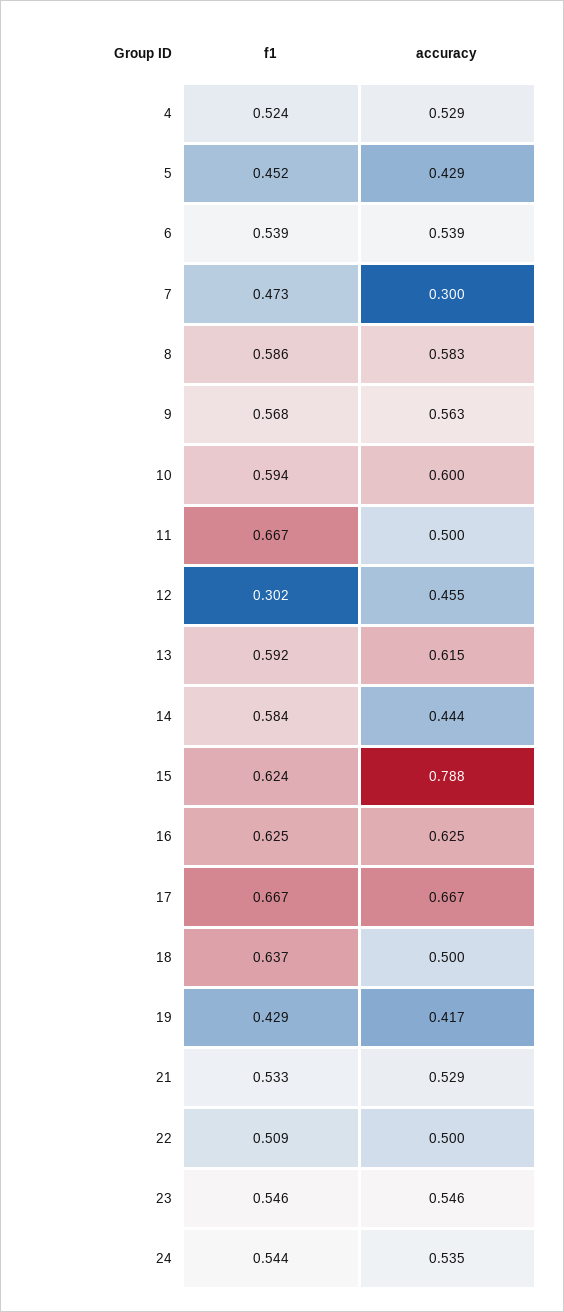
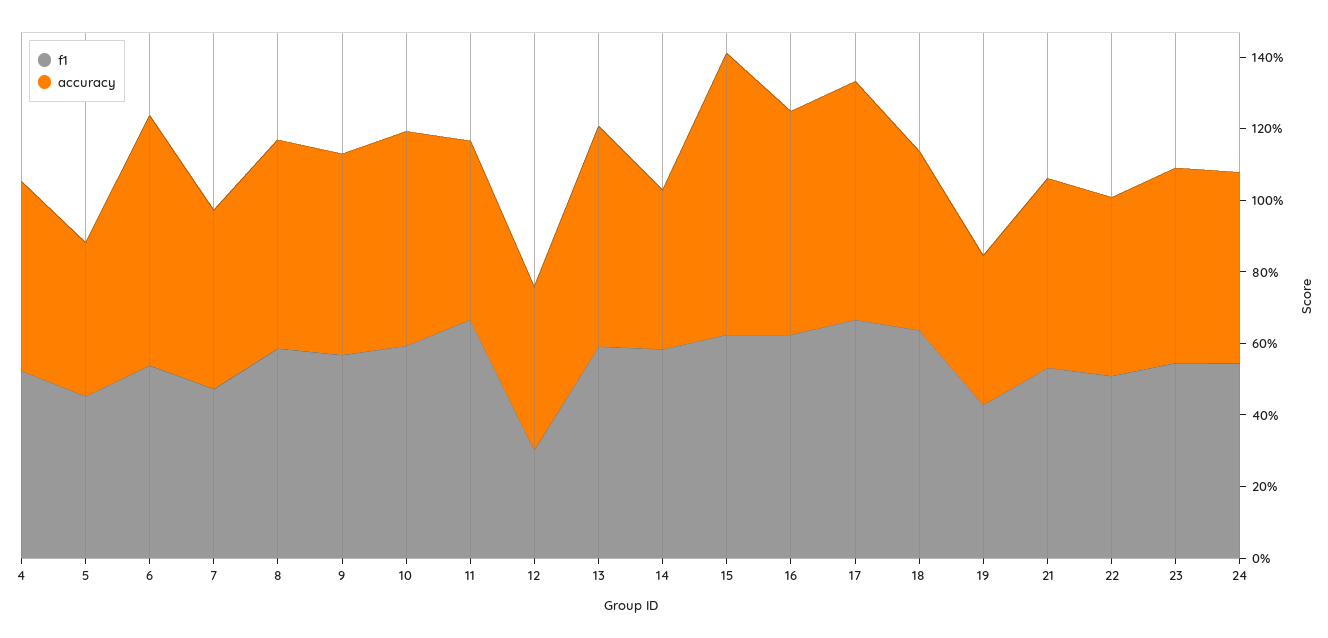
accuracy, 6: 0.539 -> 0.7
accuracy, 7: 0.3 -> 0.5

